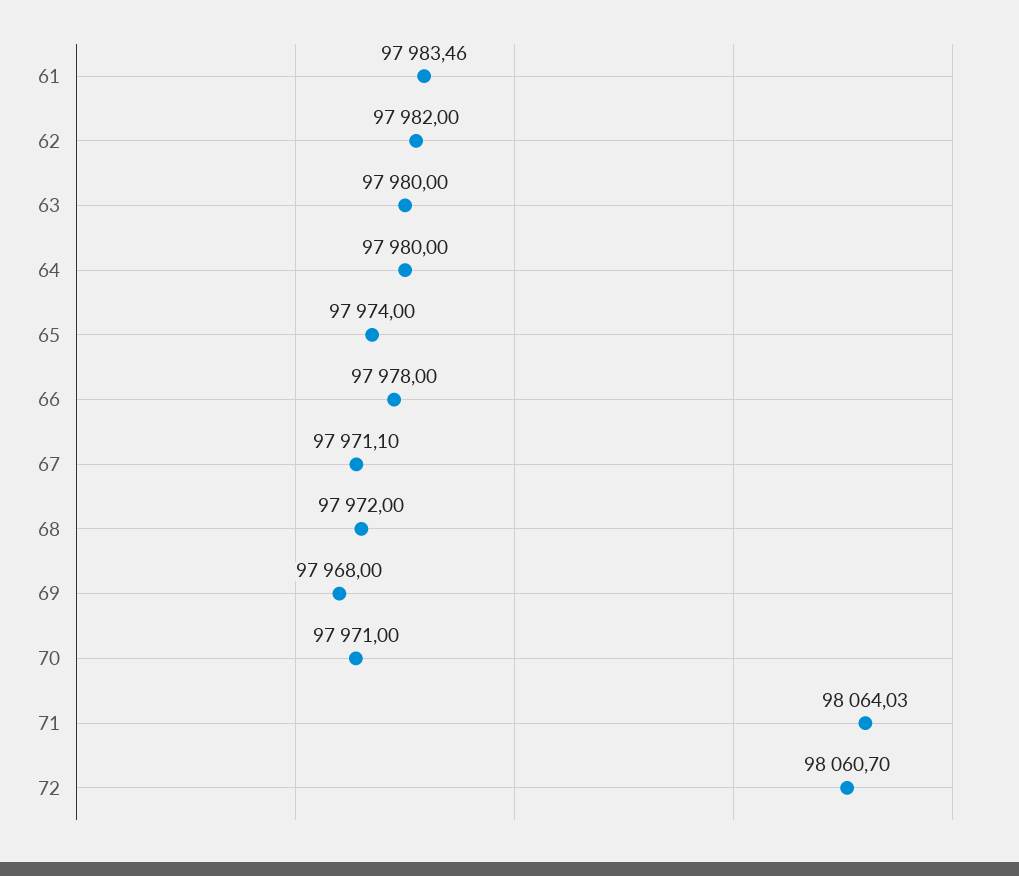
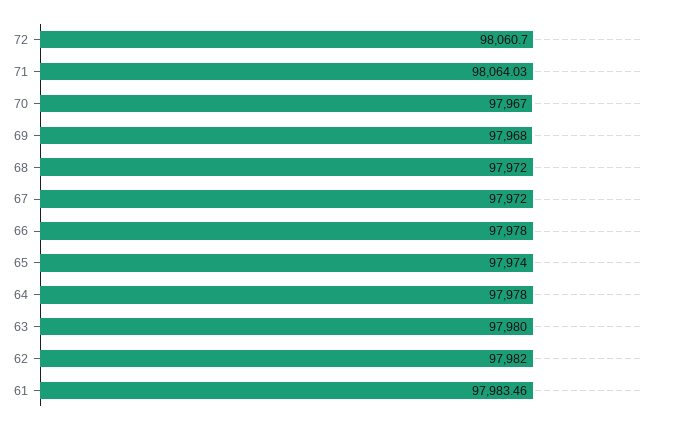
64: 97980 -> 97978
67: 97971.1 -> 97972
70: 97971 -> 97967

